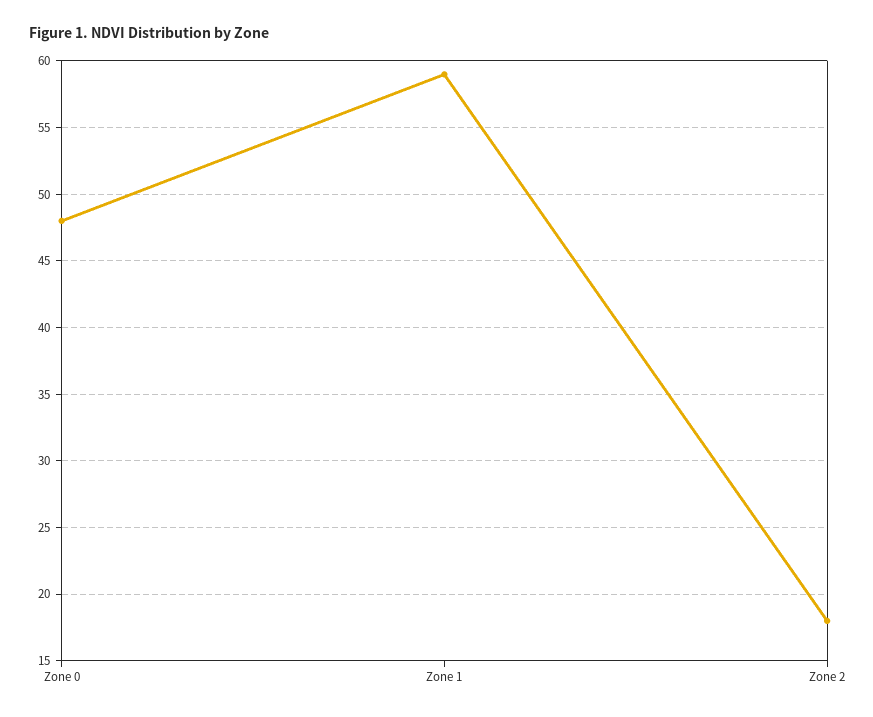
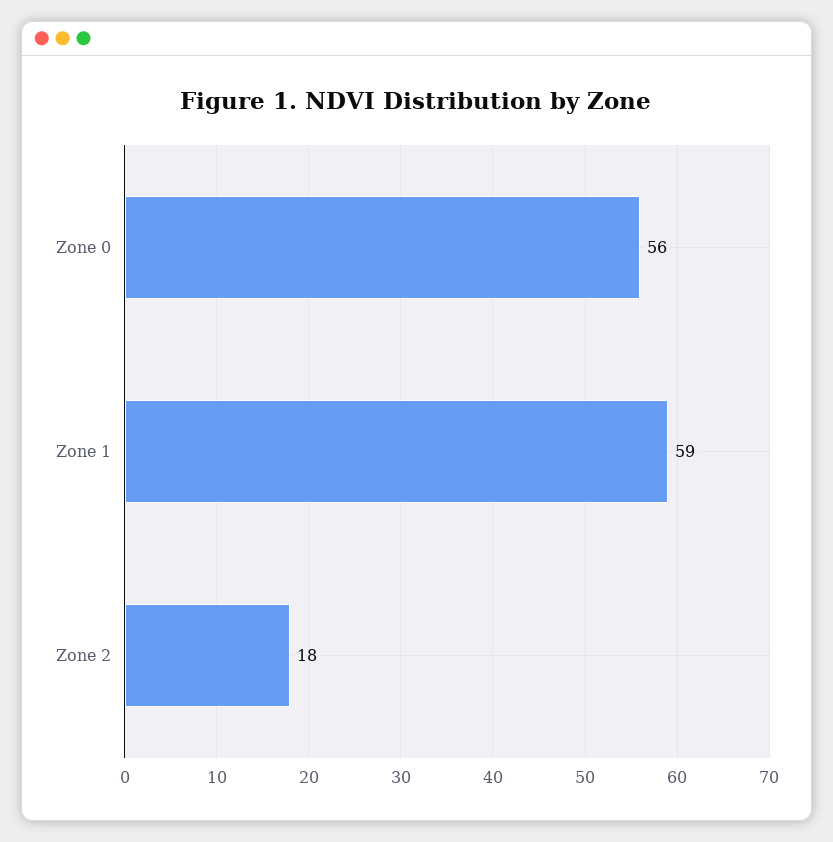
Zone 0: 48 -> 56

